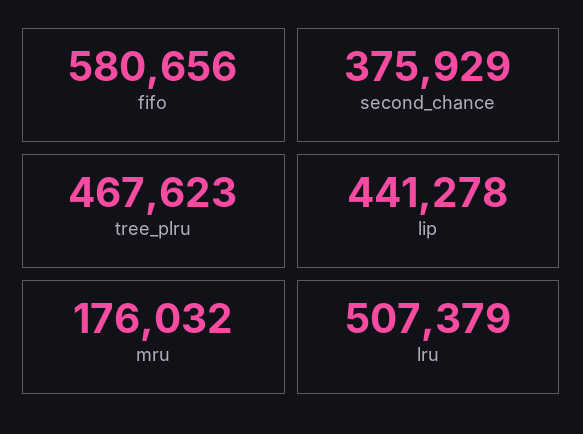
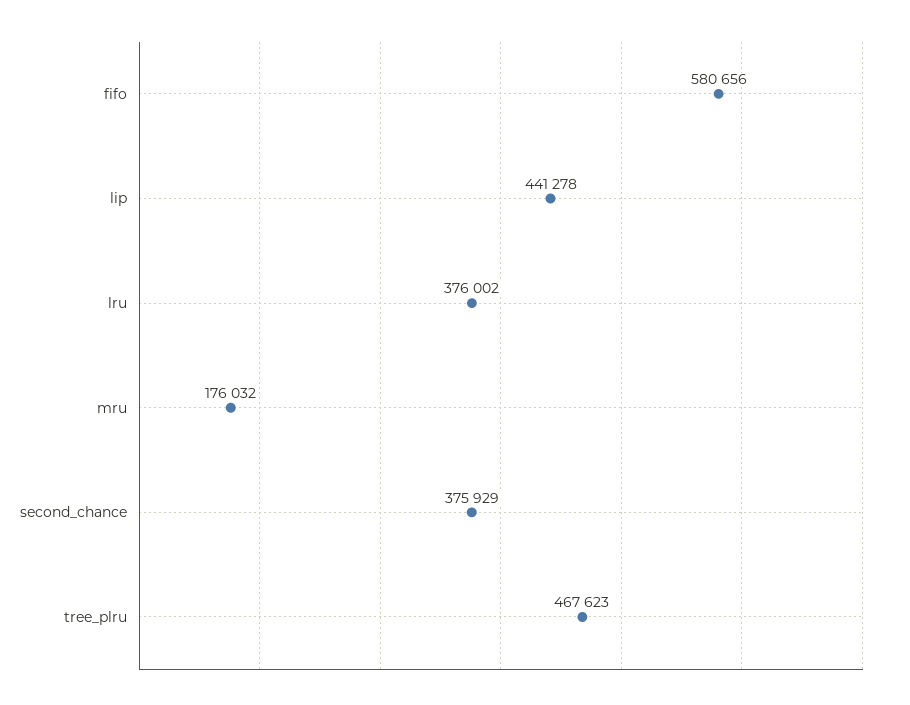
lru: 507379 -> 376002

